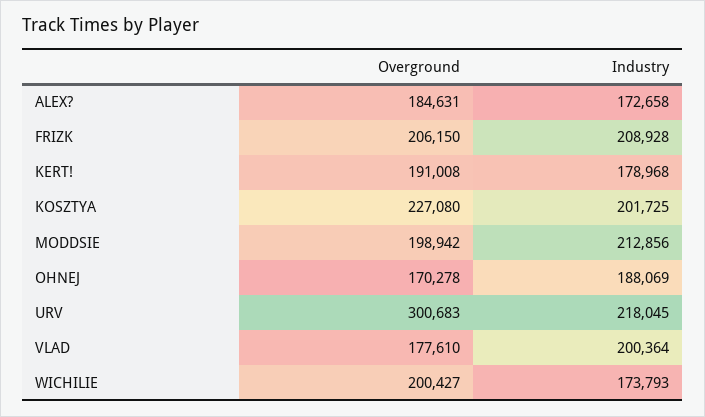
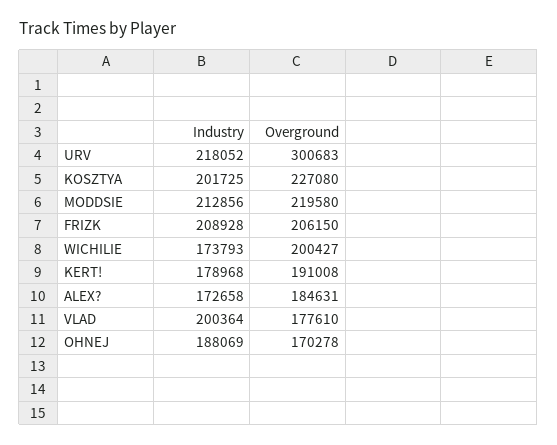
Overground, MODDSIE: 198942 -> 219580
Industry, URV: 218045 -> 218052

